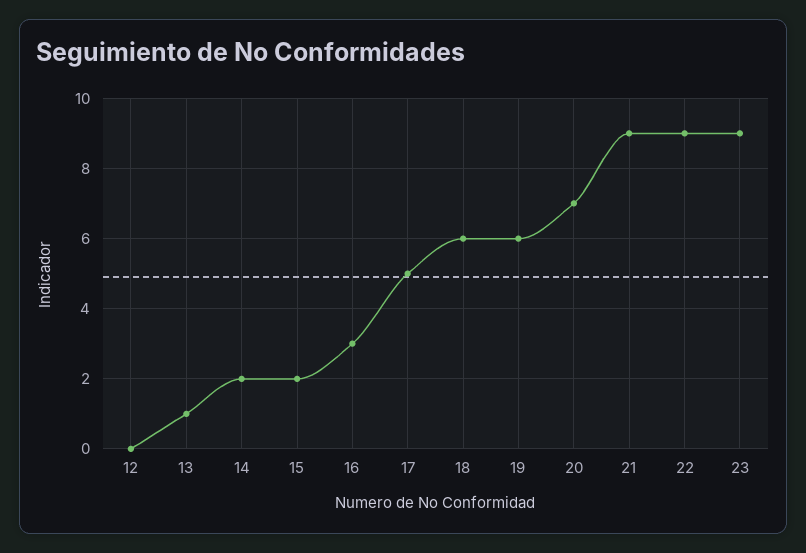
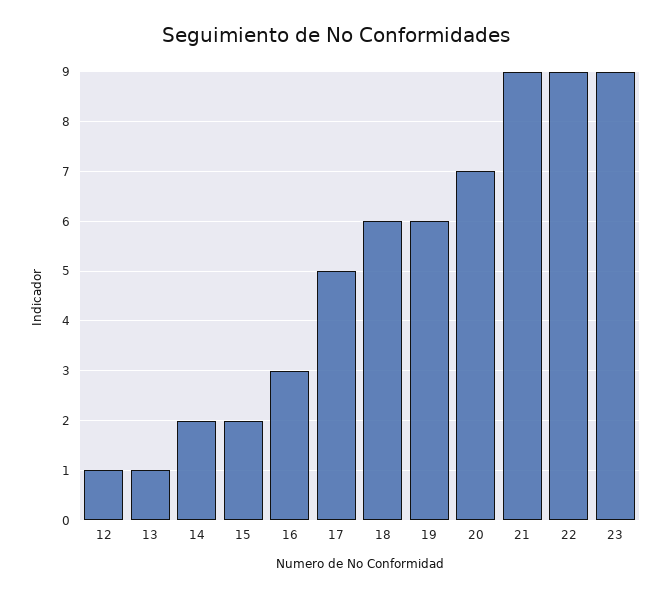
12: 0 -> 1

